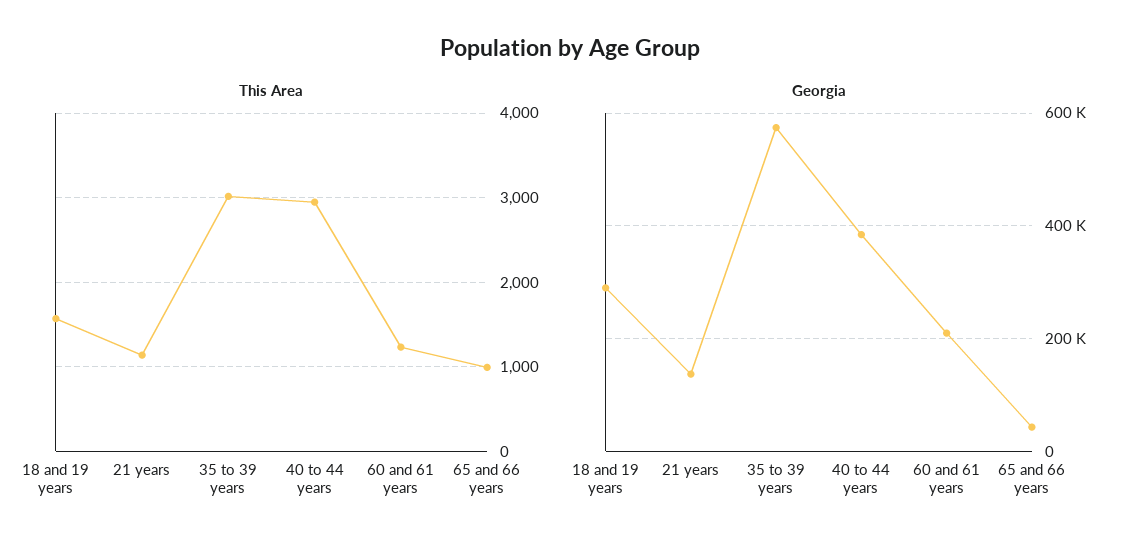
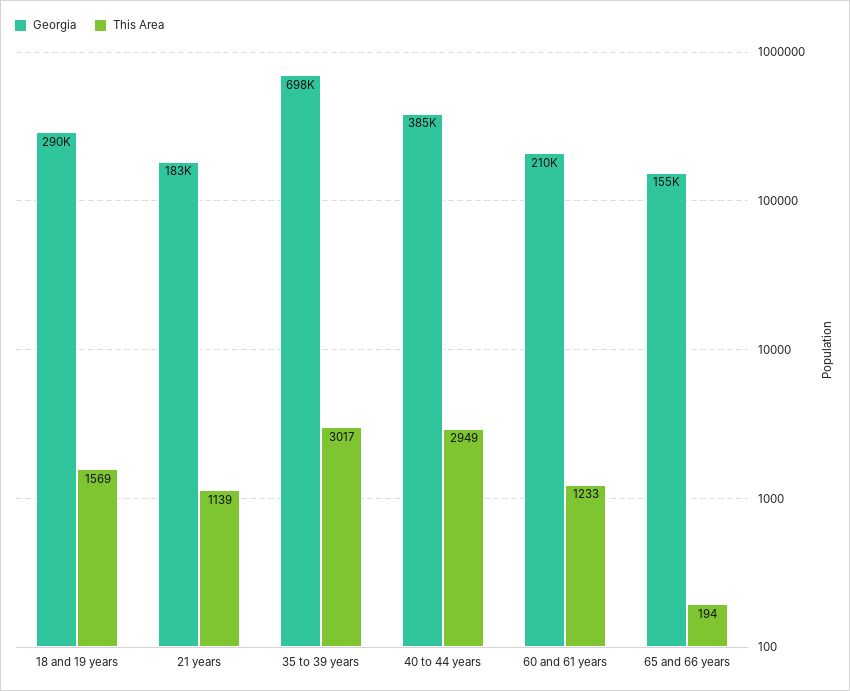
This Area, 65 and 66 years: 1000 -> 194
Georgia, 21 years: 140000 -> 183000
Georgia, 35 to 39 years: 580000 -> 698000
Georgia, 65 and 66 years: 40000 -> 155000

